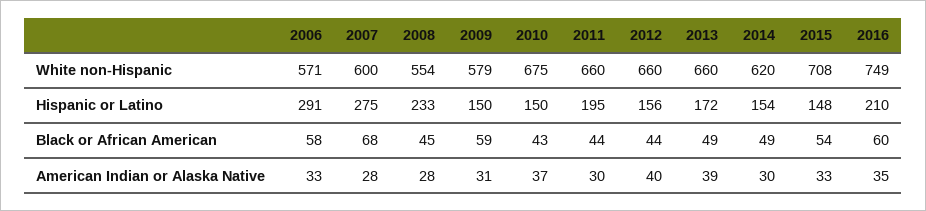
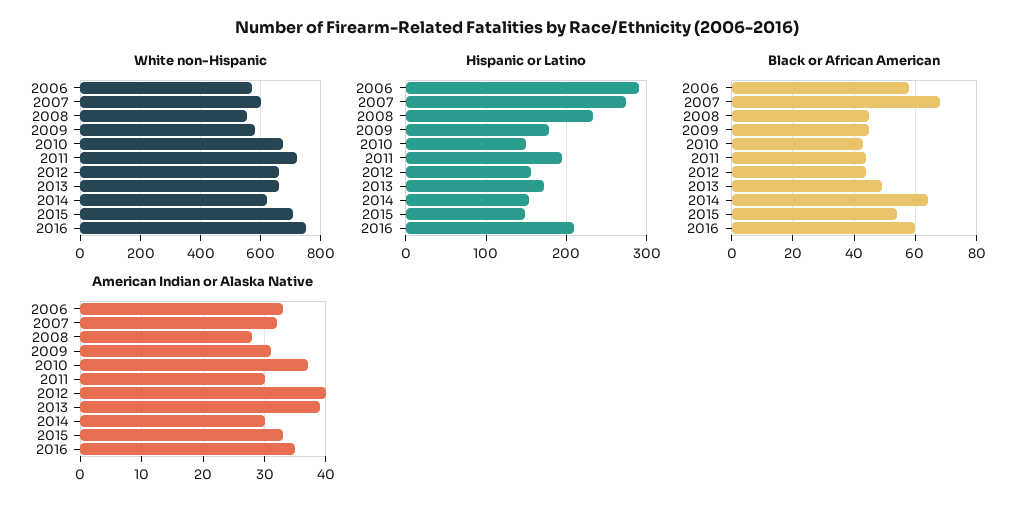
White non-Hispanic, 2011: 660 -> 720
Hispanic or Latino, 2009: 150 -> 180
Black or African American, 2009: 59 -> 45
Black or African American, 2014: 49 -> 65
American Indian or Alaska Native, 2007: 28 -> 32

